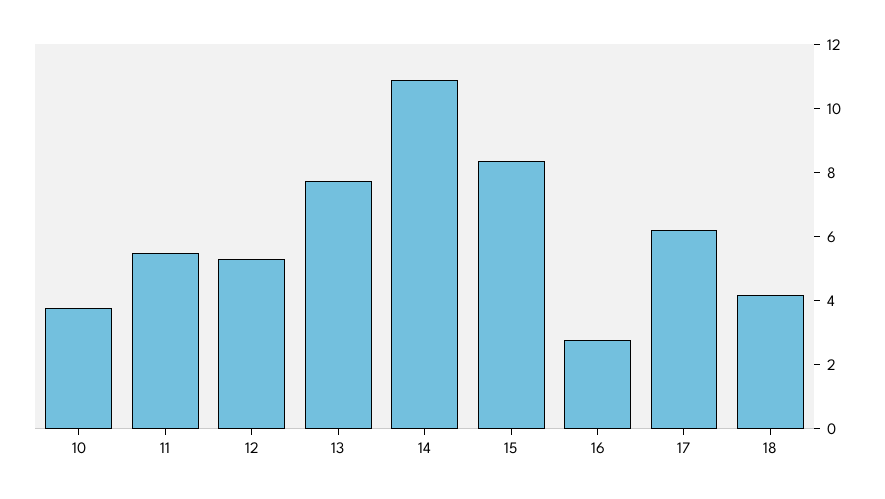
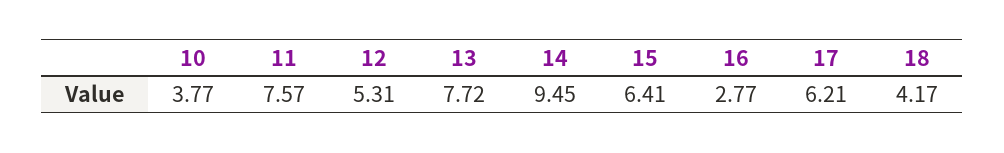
11: 5.5 -> 7.57
14: 11 -> 9.45
15: 8.5 -> 6.41

